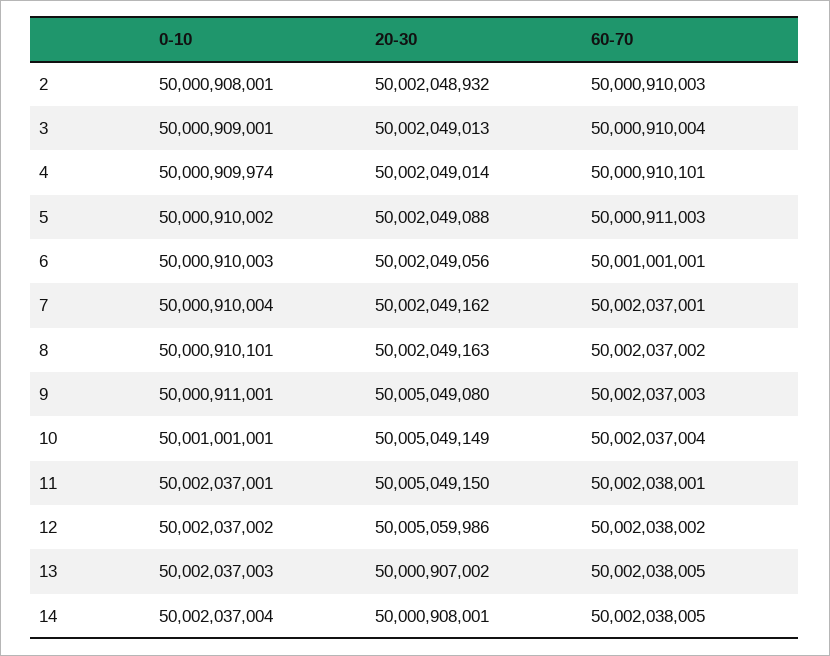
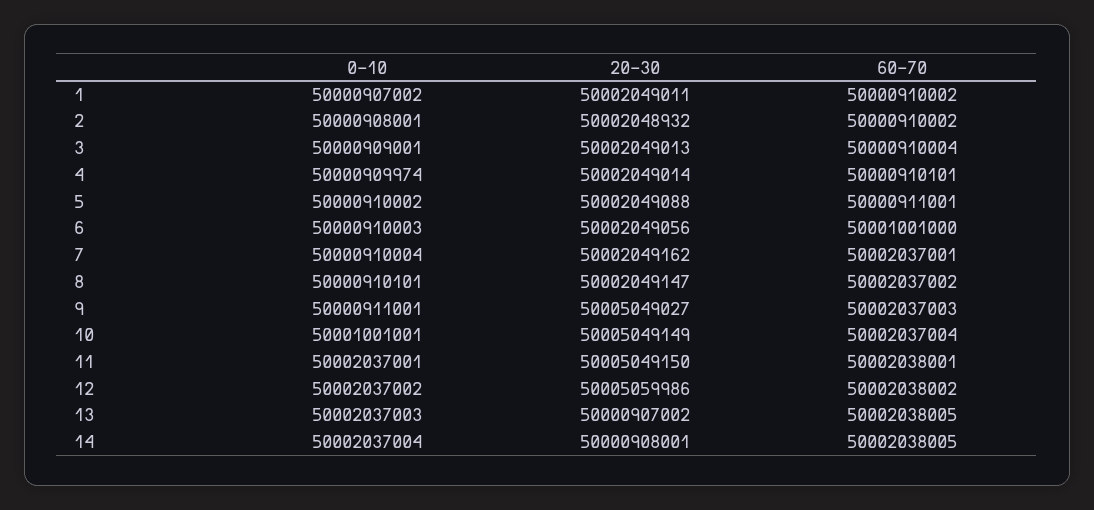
60-70, 2: 50000910003 -> 50000910002
60-70, 5: 50000911003 -> 50000911001
60-70, 6: 50001001001 -> 50001001000
20-30, 8: 50002049163 -> 50002049147
20-30, 9: 50005049080 -> 50005049027
0-10, 1: none -> 50000907002
20-30, 1: none -> 50002049011
60-70, 1: none -> 50000910002

